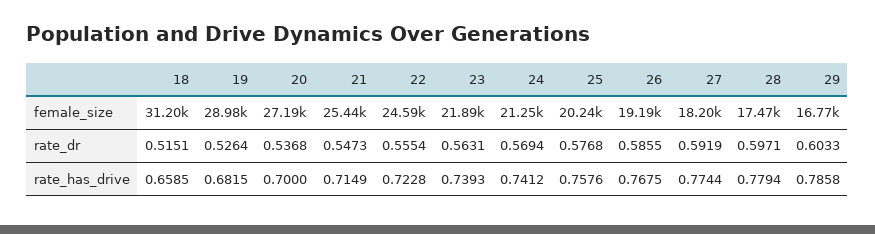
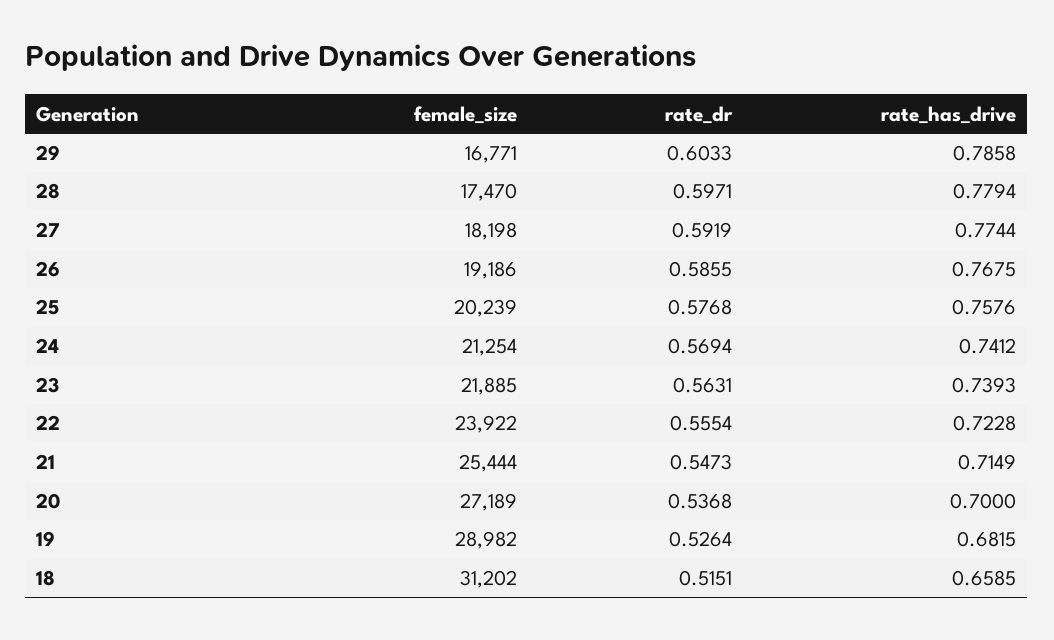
22, female_size: 24590 -> 23922

